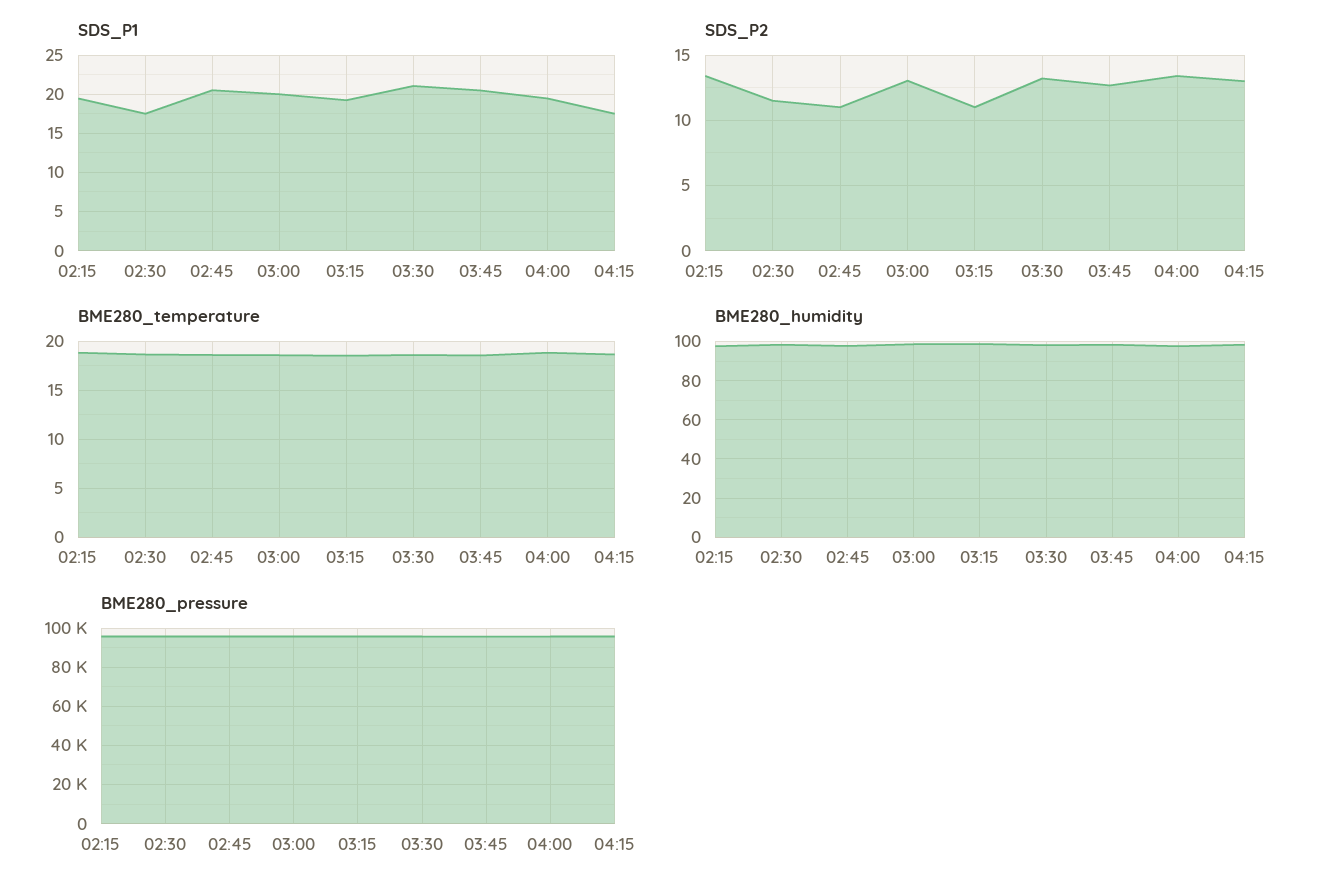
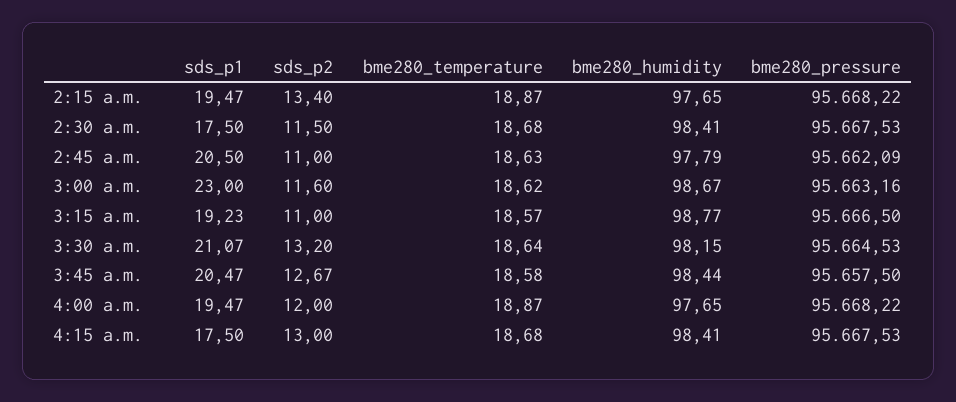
SDS_P1, 03:00: 20 -> 23
SDS_P2, 03:00: 13 -> 11.6
SDS_P2, 04:00: 13.5 -> 12

